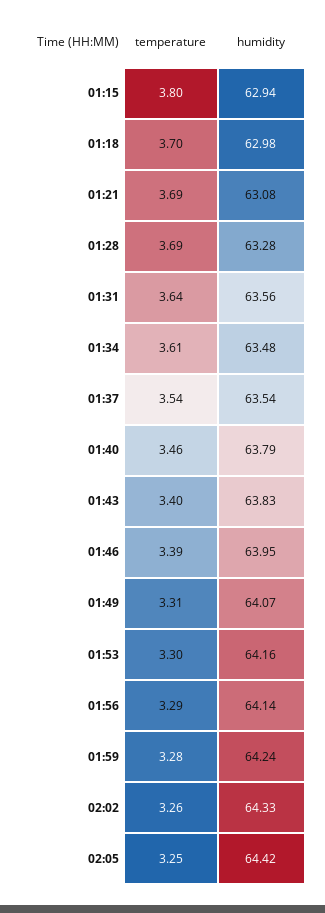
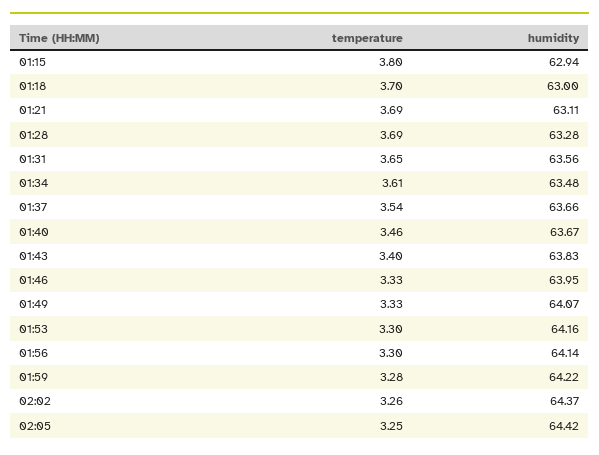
humidity, 01:18: 62.98 -> 63
humidity, 01:21: 63.08 -> 63.11
temperature, 01:31: 3.64 -> 3.65
humidity, 01:37: 63.54 -> 63.66
humidity, 01:40: 63.79 -> 63.67
temperature, 01:46: 3.39 -> 3.33
temperature, 01:49: 3.31 -> 3.33
temperature, 01:56: 3.29 -> 3.3
humidity, 01:59: 64.24 -> 64.22
humidity, 02:02: 64.33 -> 64.37

